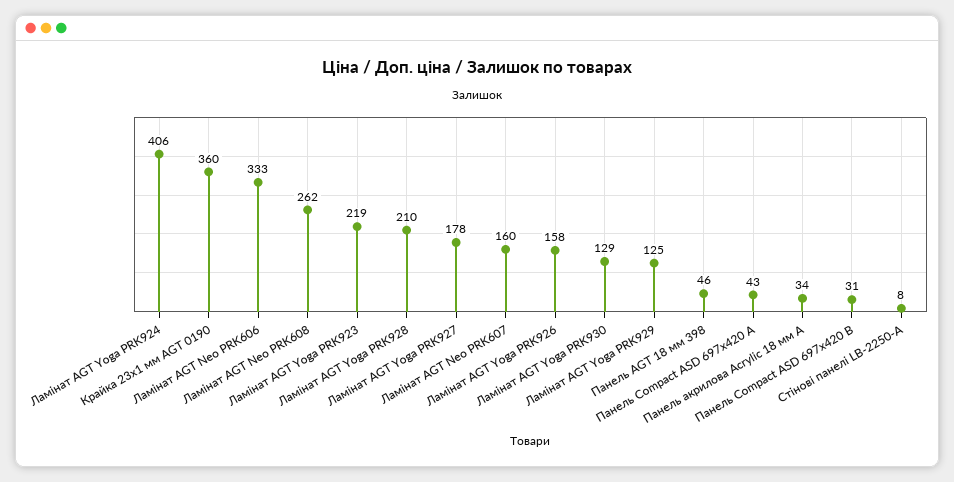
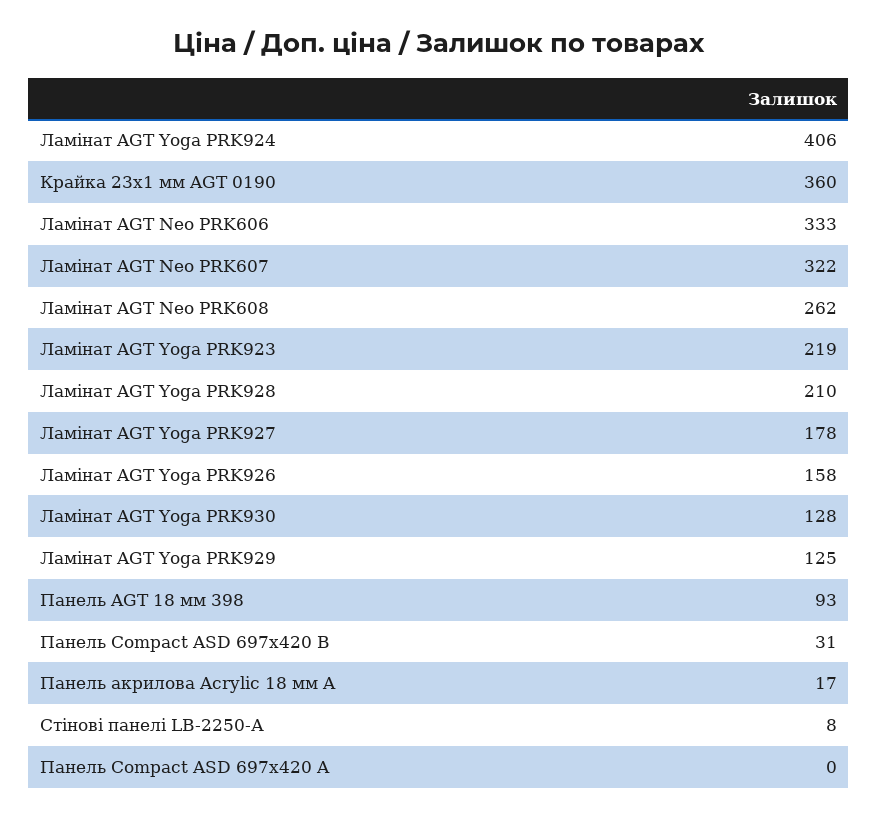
Ламінат AGT Neo PRK607: 160 -> 322
Ламінат AGT Yoga PRK930: 129 -> 128
Панель AGT 18 мм 398: 46 -> 93
Панель Compact ASD 697x420 A: 43 -> 0
Панель акрилова Acrylic 18 мм A: 34 -> 17

